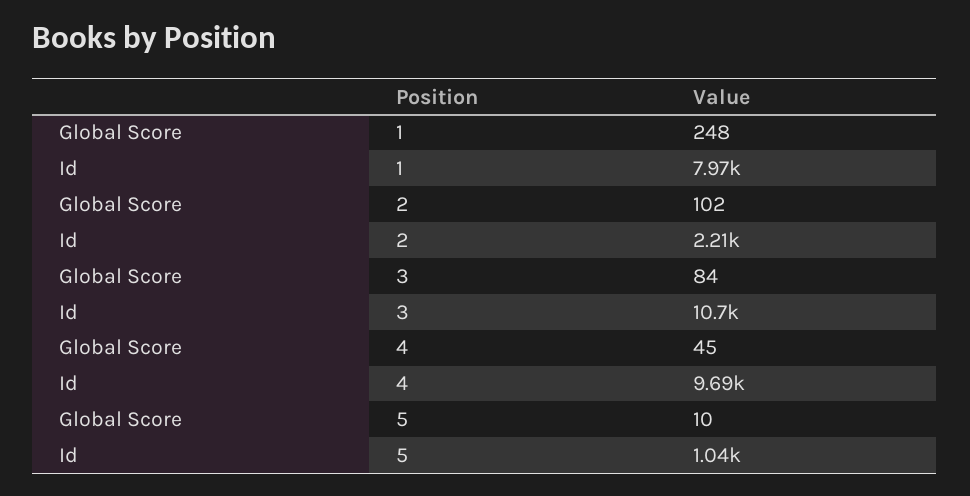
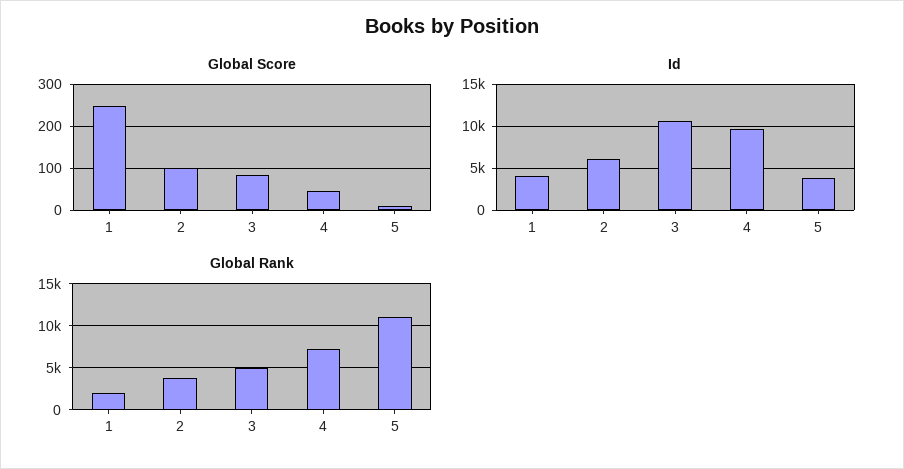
Id, 1: 7970 -> 4000
Id, 2: 2210 -> 6000
Id, 5: 1040 -> 4000
Global Rank, 1: none -> 2000
Global Rank, 2: none -> 4000
Global Rank, 3: none -> 5000
Global Rank, 4: none -> 7000
Global Rank, 5: none -> 11000

